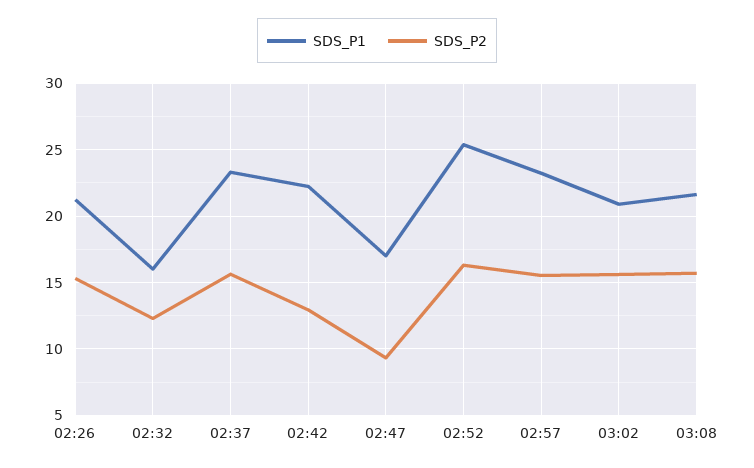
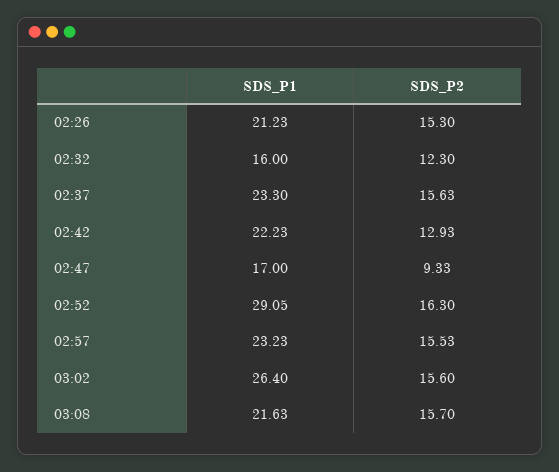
SDS_P1, 02:52: 25.5 -> 29.05
SDS_P1, 03:02: 21 -> 26.4

